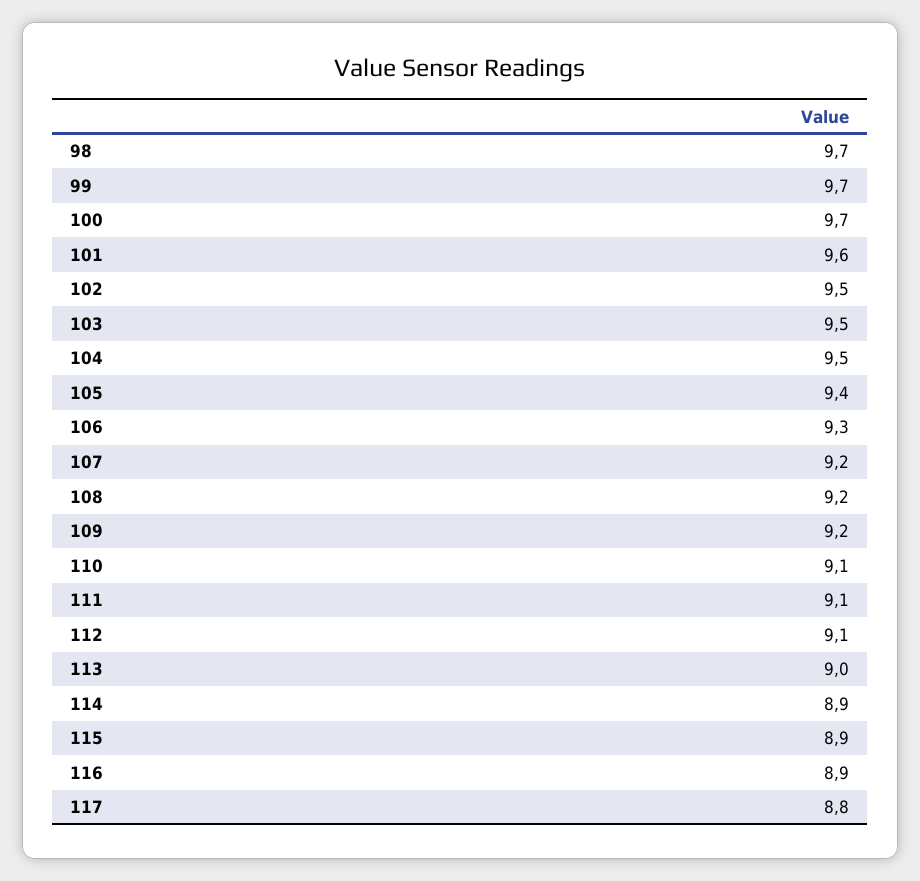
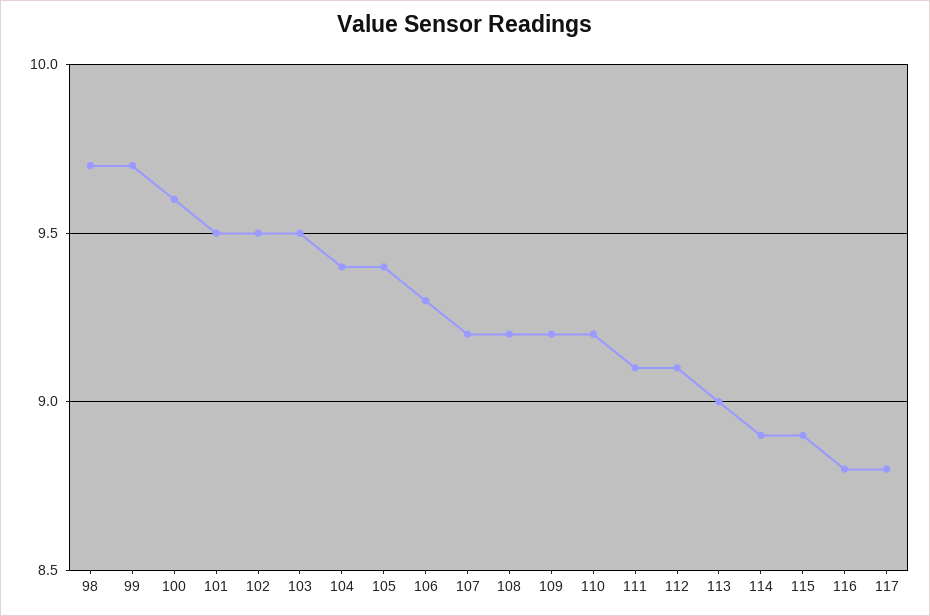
100: 9.7 -> 9.6
101: 9.6 -> 9.5
104: 9.5 -> 9.4
110: 9.1 -> 9.2
116: 8.9 -> 8.8

